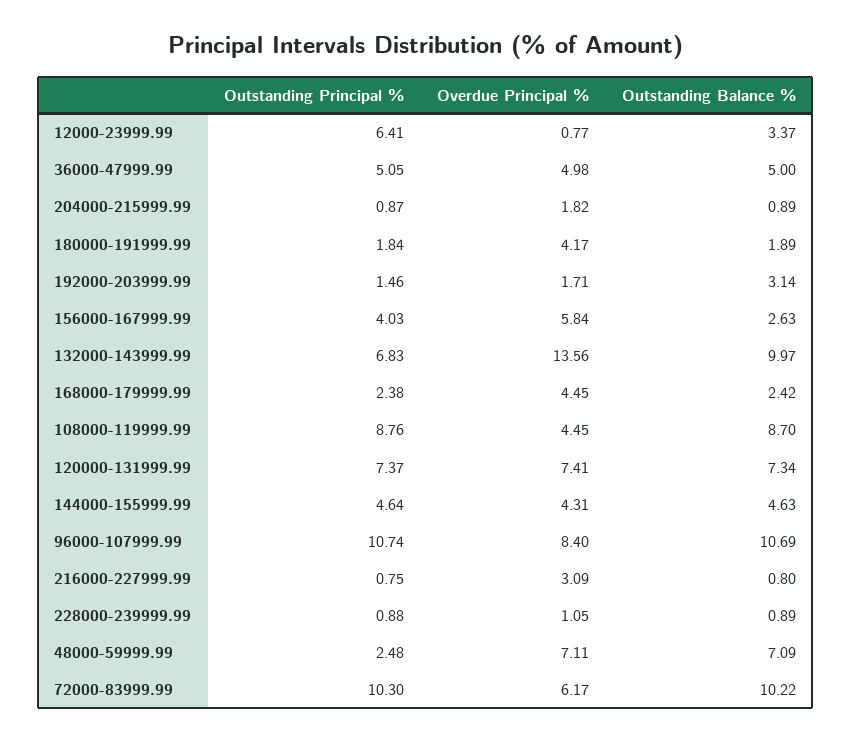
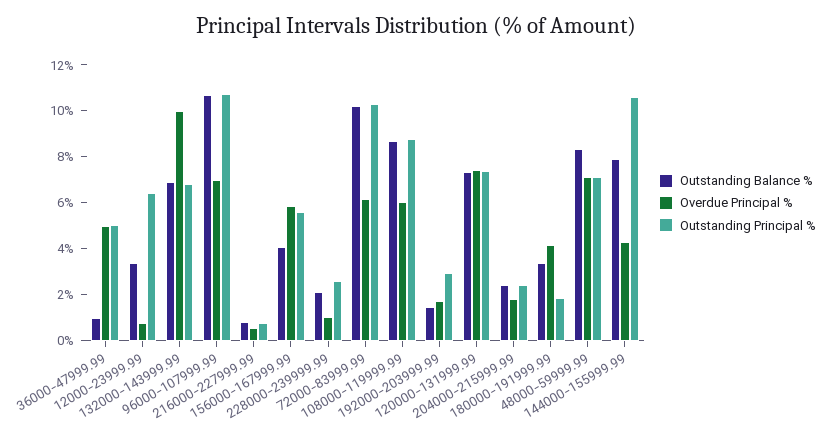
Outstanding Balance %, 36000-47999.99: 5 -> 1
Outstanding Principal %, 204000-215999.99: 0.87 -> 2.5
Outstanding Balance %, 204000-215999.99: 0.89 -> 2.5
Outstanding Balance %, 180000-191999.99: 1.89 -> 3.5
Outstanding Principal %, 192000-203999.99: 1.46 -> 3
Outstanding Balance %, 192000-203999.99: 3.14 -> 1.5
Outstanding Principal %, 156000-167999.99: 4.03 -> 5.5
Outstanding Balance %, 156000-167999.99: 2.63 -> 4
Overdue Principal %, 132000-143999.99: 13.56 -> 10
Outstanding Balance %, 132000-143999.99: 9.97 -> 7
Outstanding Principal %, 168000-179999.99: 2.38 -> none
Overdue Principal %, 168000-179999.99: 4.45 -> none
Outstanding Balance %, 168000-179999.99: 2.42 -> none
Overdue Principal %, 108000-119999.99: 4.45 -> 6
Outstanding Principal %, 144000-155999.99: 4.64 -> 10.5
Outstanding Balance %, 144000-155999.99: 4.63 -> 8
Overdue Principal %, 96000-107999.99: 8.4 -> 7
Overdue Principal %, 216000-227999.99: 3.09 -> 0.5
Outstanding Principal %, 228000-239999.99: 0.88 -> 2.5
Outstanding Balance %, 228000-239999.99: 0.89 -> 2
Outstanding Principal %, 48000-59999.99: 2.48 -> 7
Outstanding Balance %, 48000-59999.99: 7.09 -> 8.5

